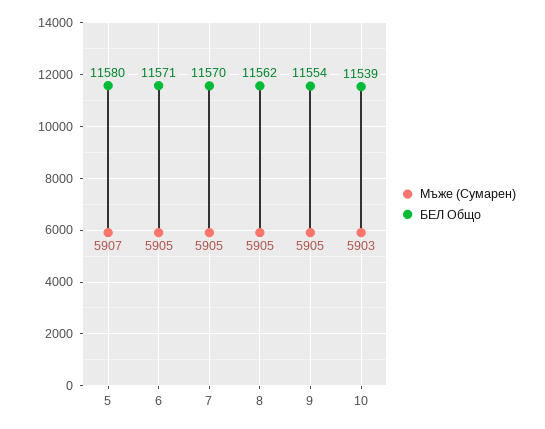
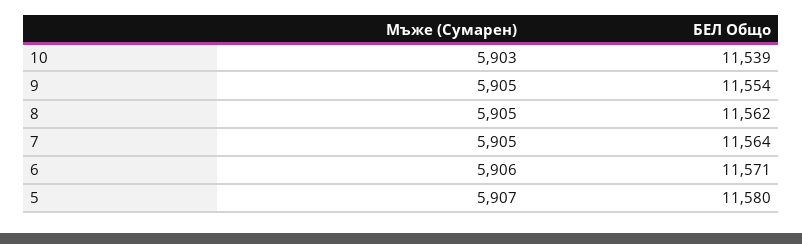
Мъже (Сумарен), 6: 5905 -> 5906
БЕЛ Общо, 7: 11570 -> 11564

